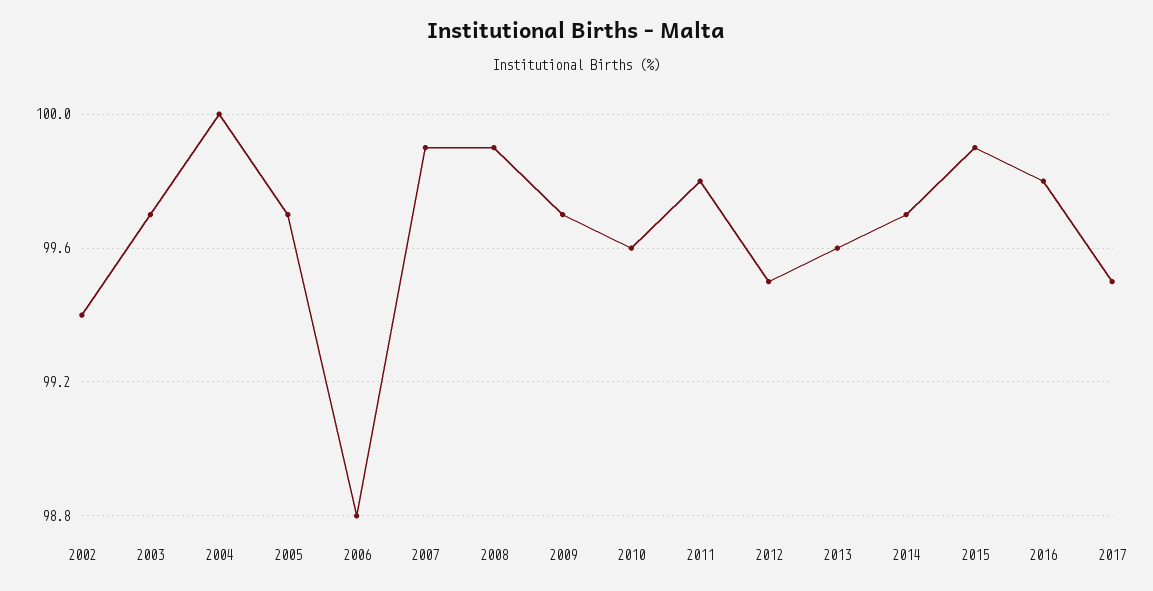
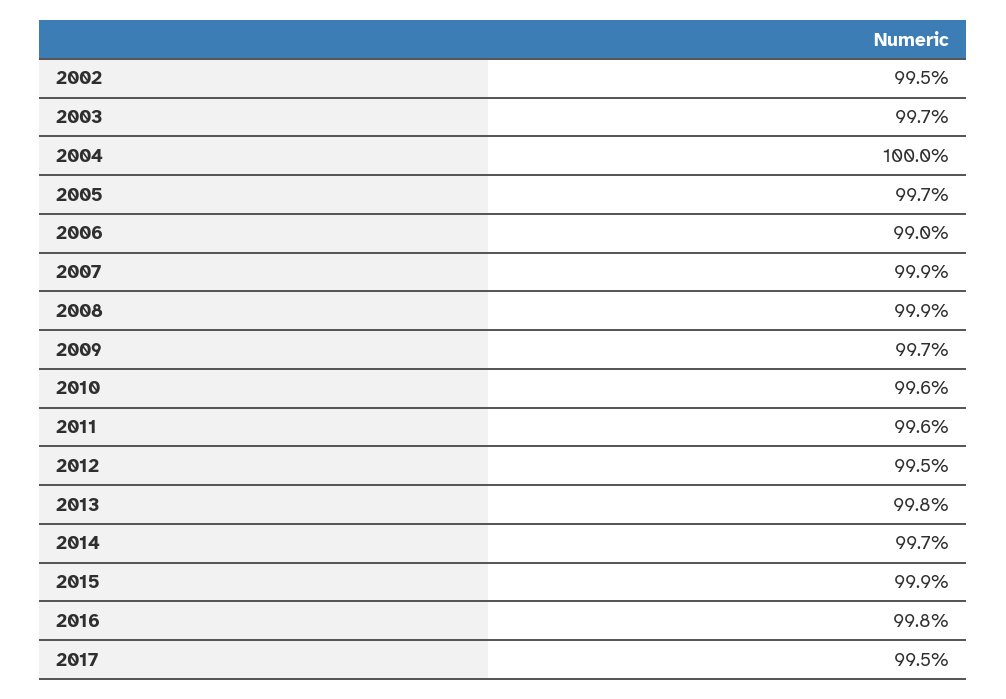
2002: 99.4 -> 99.5
2006: 98.8 -> 99
2011: 99.8 -> 99.6
2013: 99.6 -> 99.8

